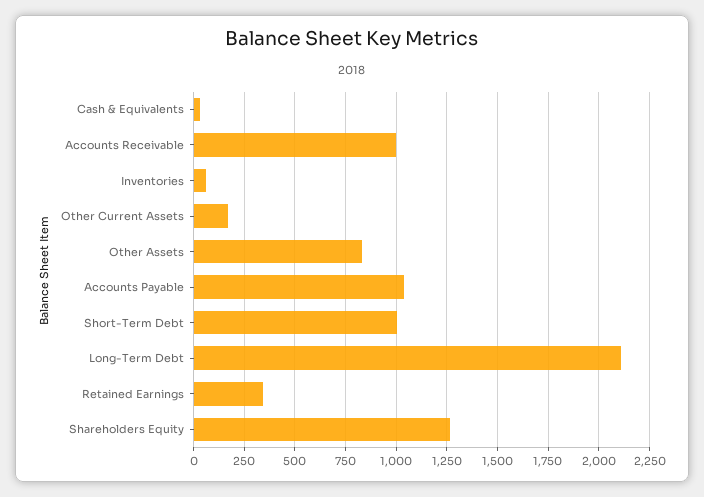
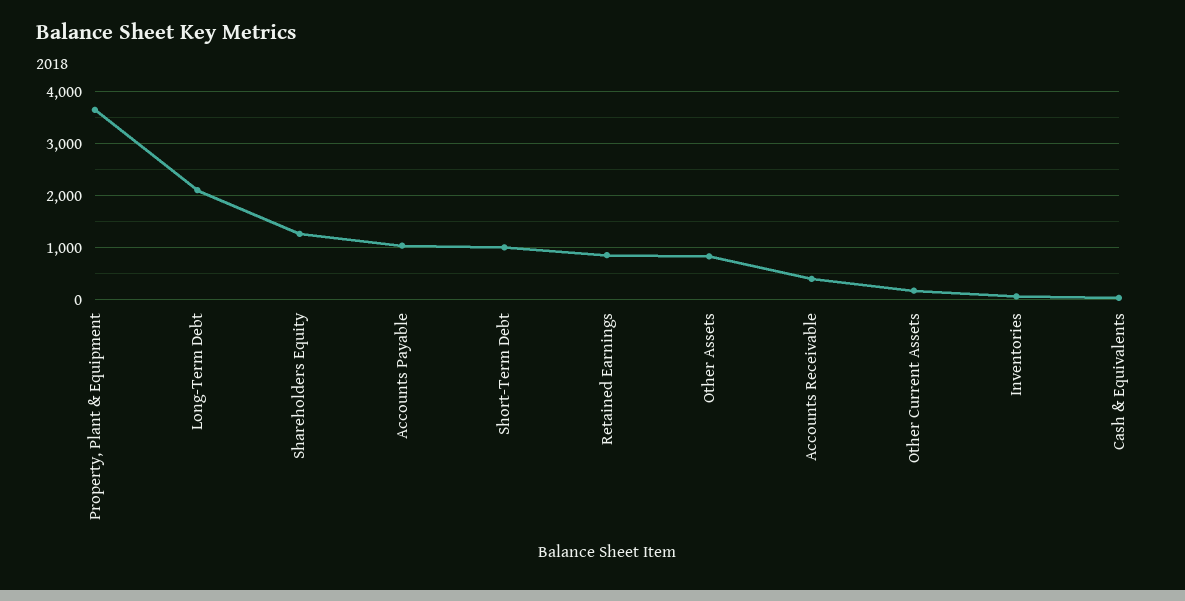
Accounts Receivable: 1000 -> 400
Retained Earnings: 350 -> 800
Property, Plant & Equipment: none -> 3600

